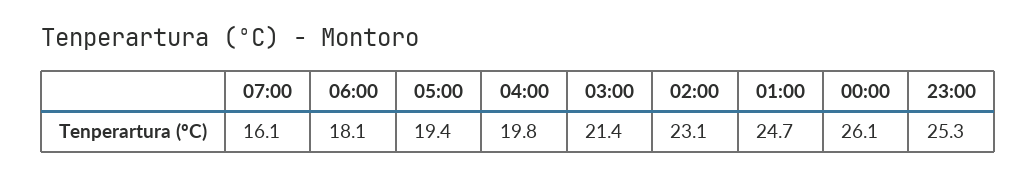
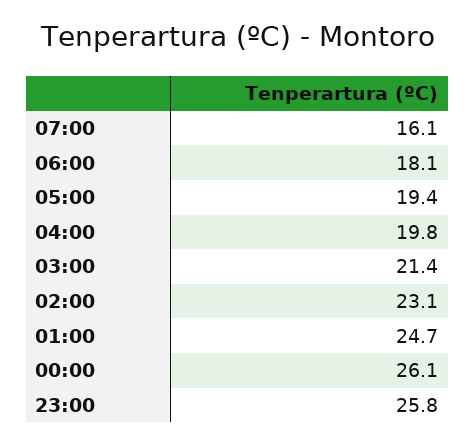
23:00: 25.3 -> 25.8

